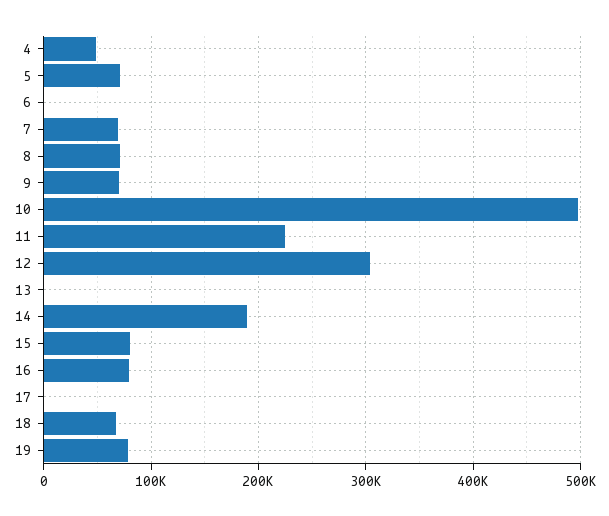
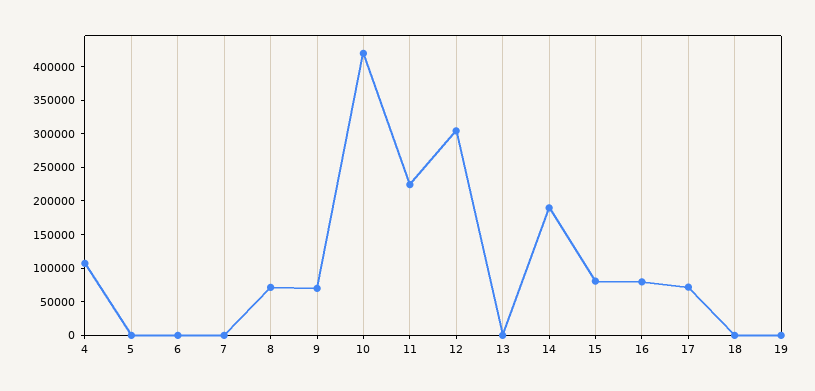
4: 50000 -> 100000
5: 70000 -> 0
7: 70000 -> 0
10: 500000 -> 425000
17: 0 -> 75000
18: 70000 -> 0
19: 80000 -> 0

